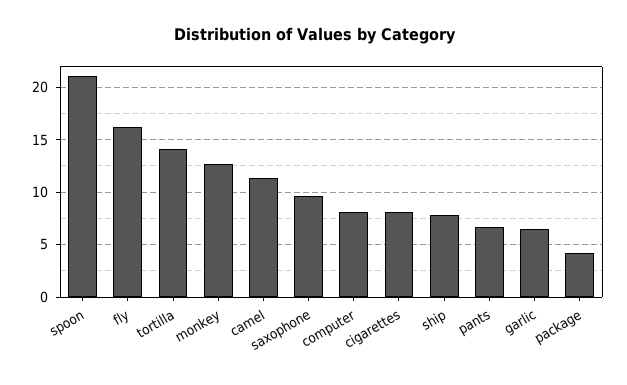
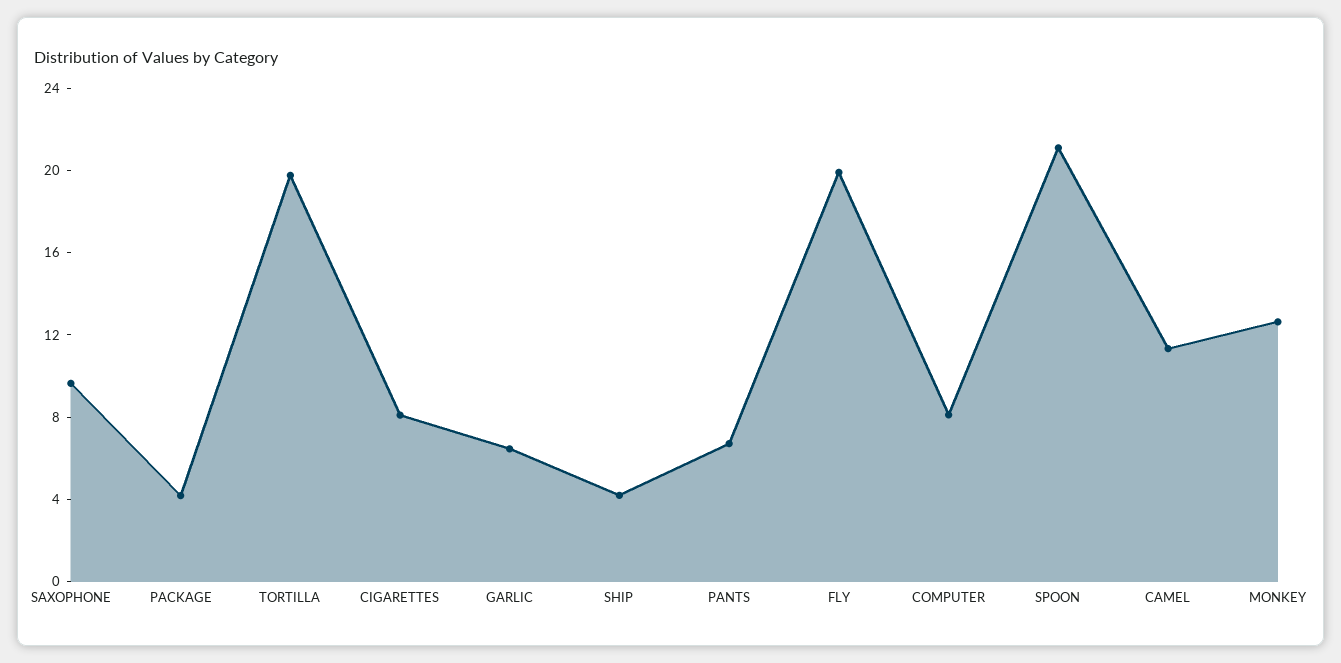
fly: 16 -> 20
tortilla: 14 -> 20
ship: 8 -> 4

